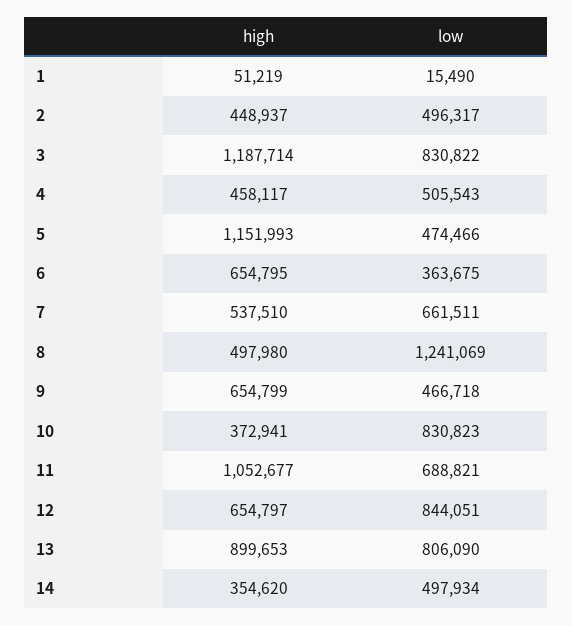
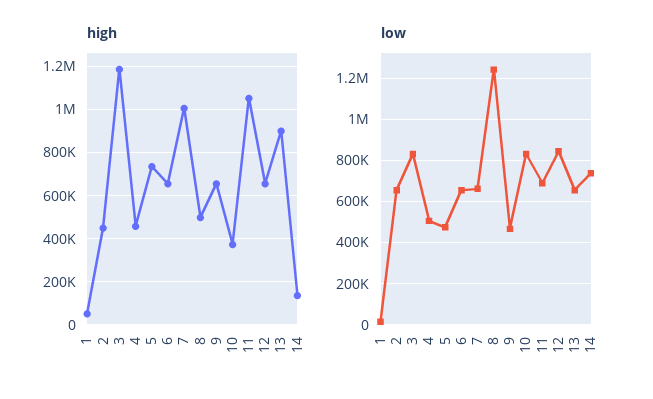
low, 2: 496317 -> 650000
high, 5: 1151993 -> 750000
low, 6: 363675 -> 650000
high, 7: 537510 -> 1000000
low, 13: 806090 -> 650000
high, 14: 354620 -> 150000
low, 14: 497934 -> 750000

